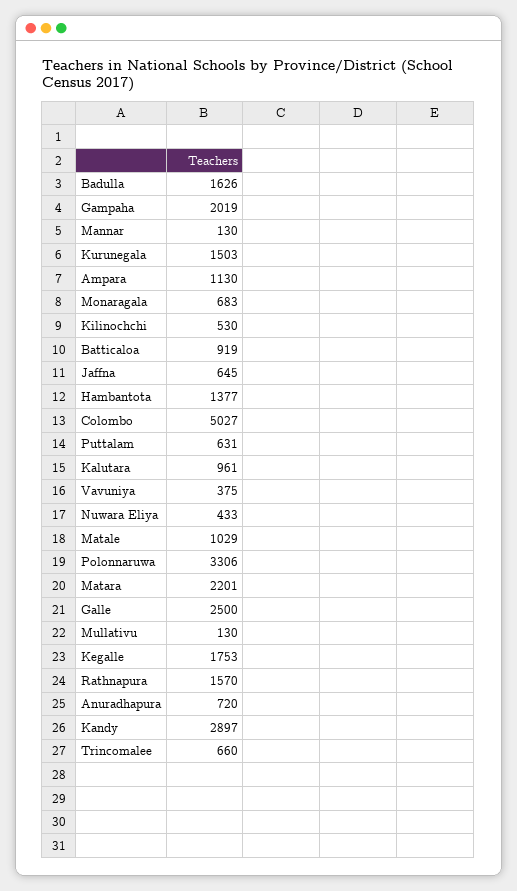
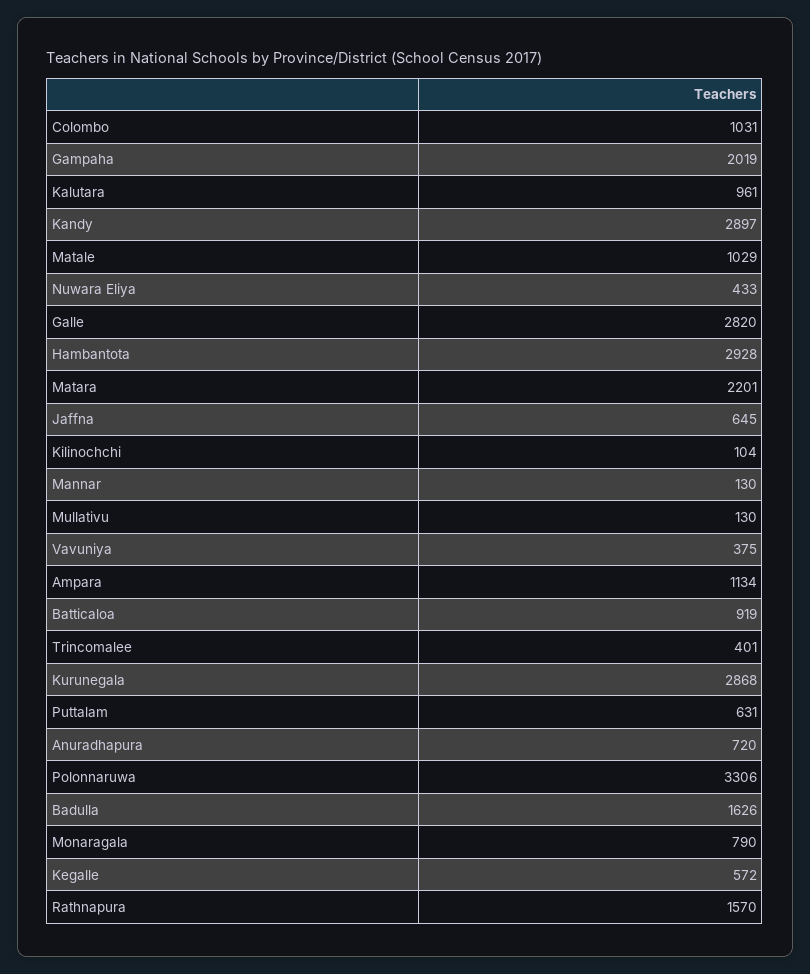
Kurunegala: 1503 -> 2868
Ampara: 1130 -> 1134
Monaragala: 683 -> 790
Kilinochchi: 530 -> 104
Hambantota: 1377 -> 2928
Colombo: 5027 -> 1031
Galle: 2500 -> 2820
Kegalle: 1753 -> 572
Trincomalee: 660 -> 401

